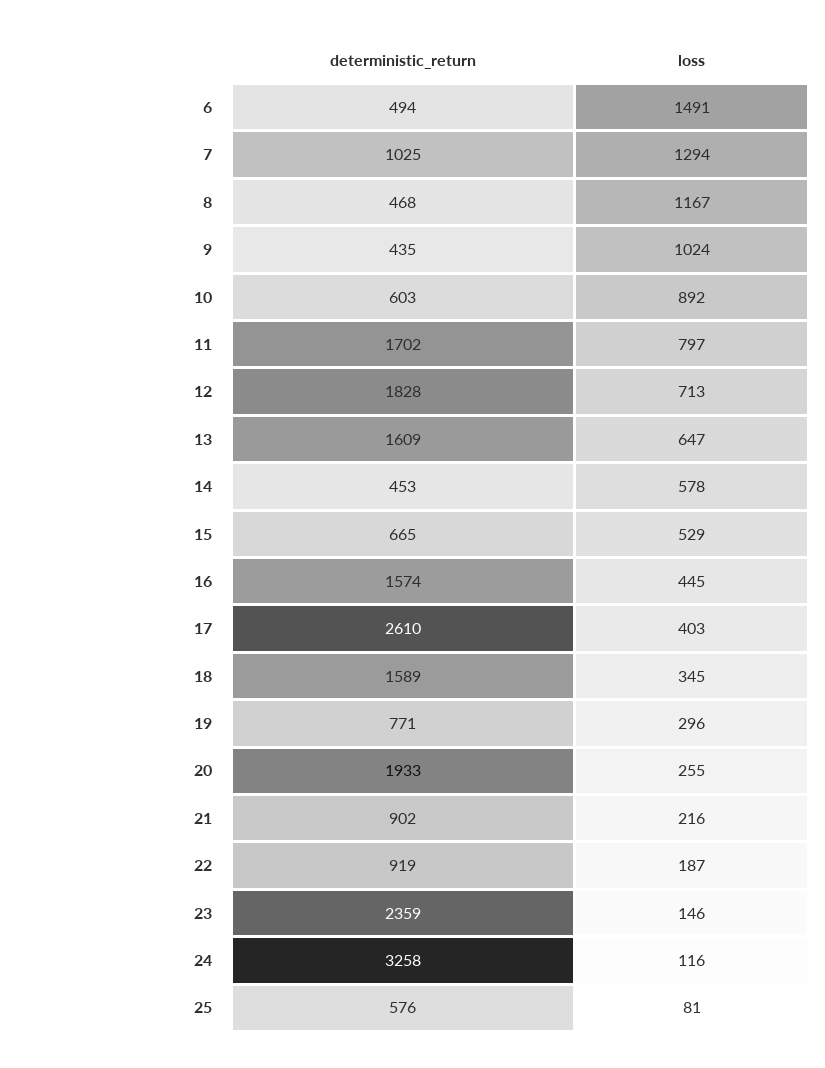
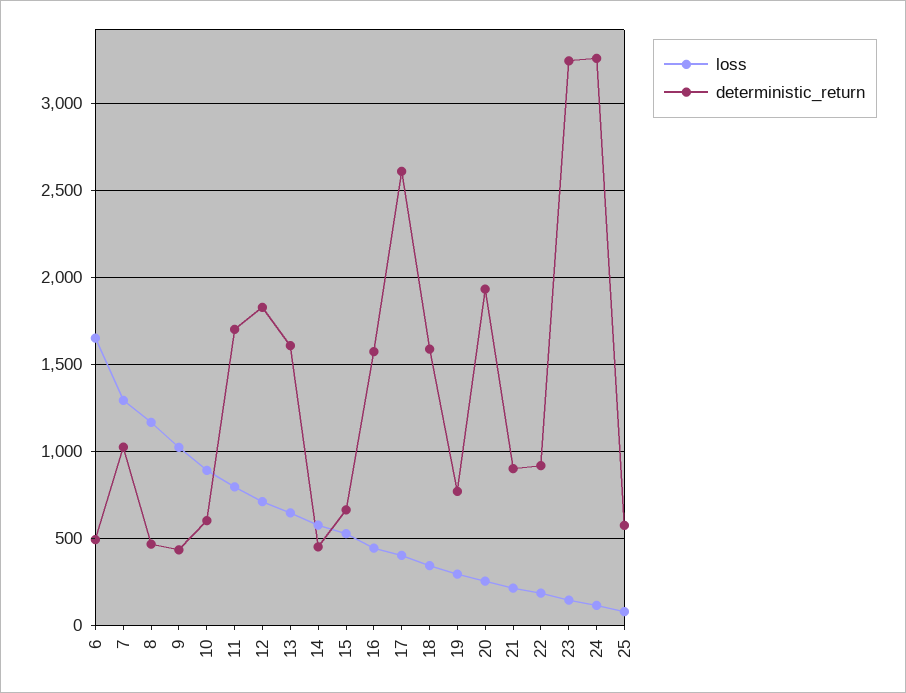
loss, 6: 1491 -> 1650
deterministic_return, 23: 2359 -> 3250

